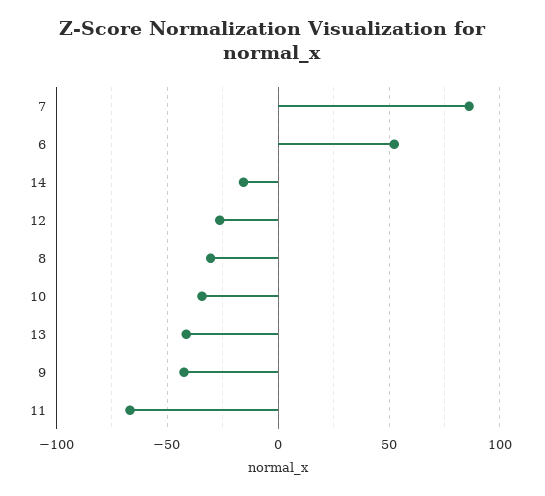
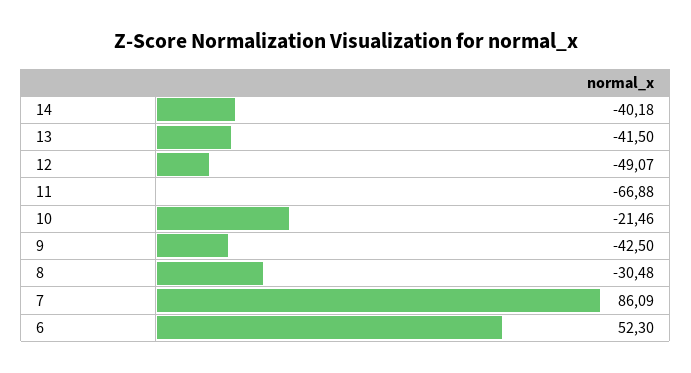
14: -15 -> -40.18
12: -25 -> -49.07
10: -35 -> -21.46

